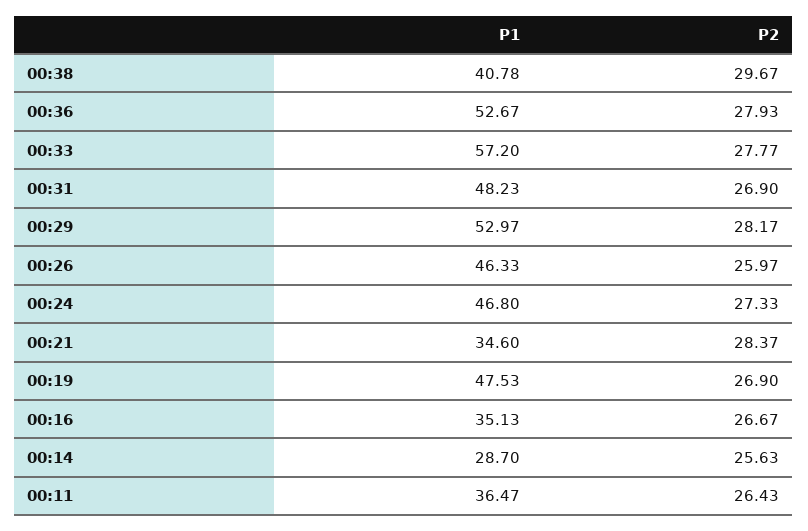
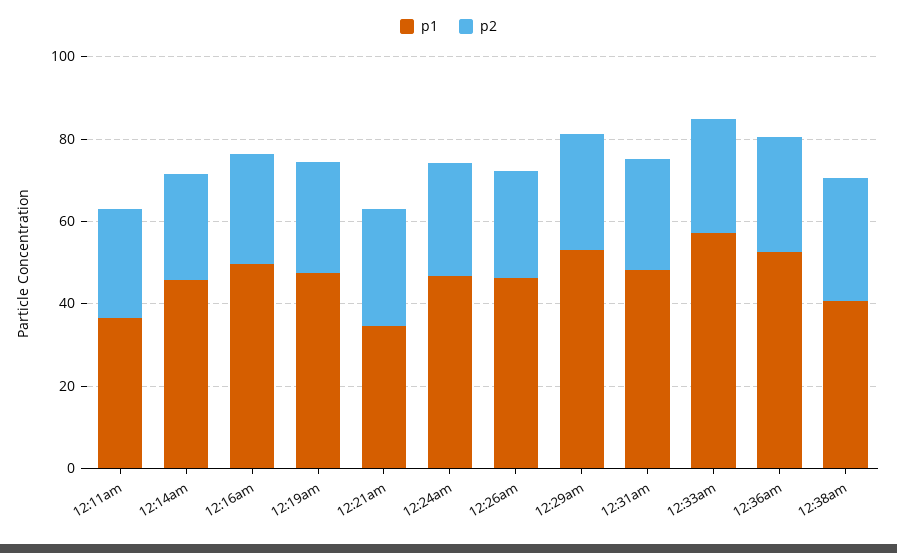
P1, 00:16: 35.13 -> 50
P1, 00:14: 28.7 -> 45

